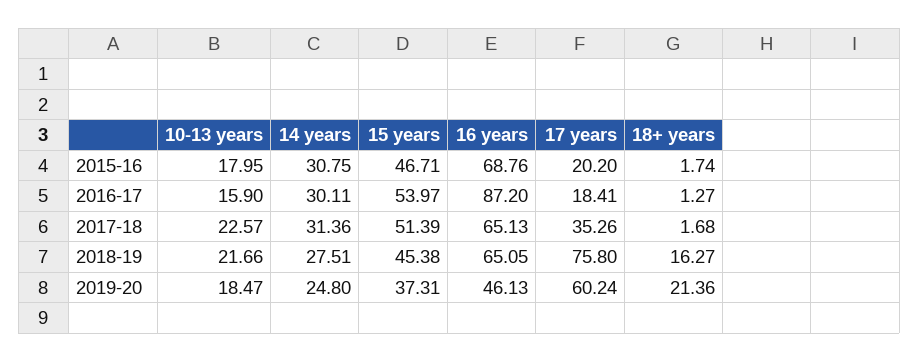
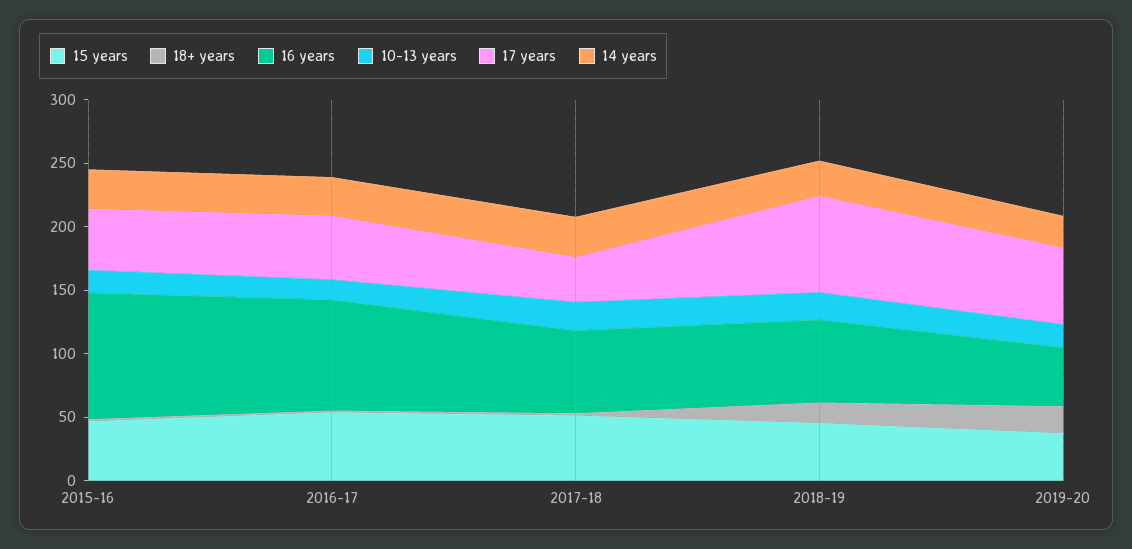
16 years, 2015-16: 68.76 -> 100
17 years, 2015-16: 20.2 -> 50
17 years, 2016-17: 18.41 -> 50

